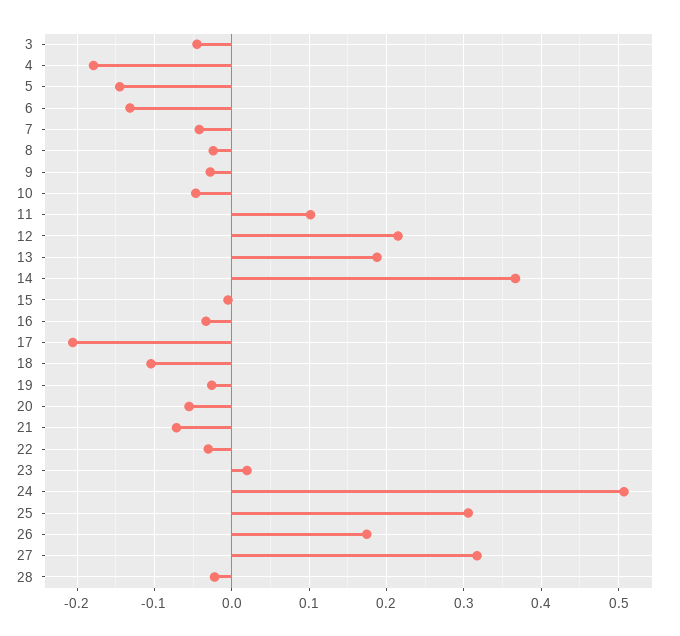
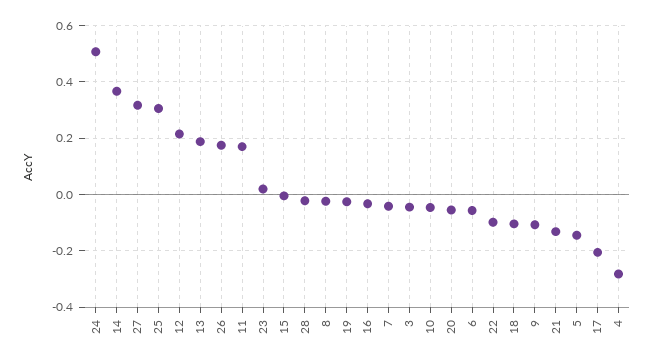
4: -0.18 -> -0.275
6: -0.13 -> -0.05
9: -0.03 -> -0.1
11: 0.1 -> 0.175
21: -0.07 -> -0.125
22: -0.03 -> -0.1

